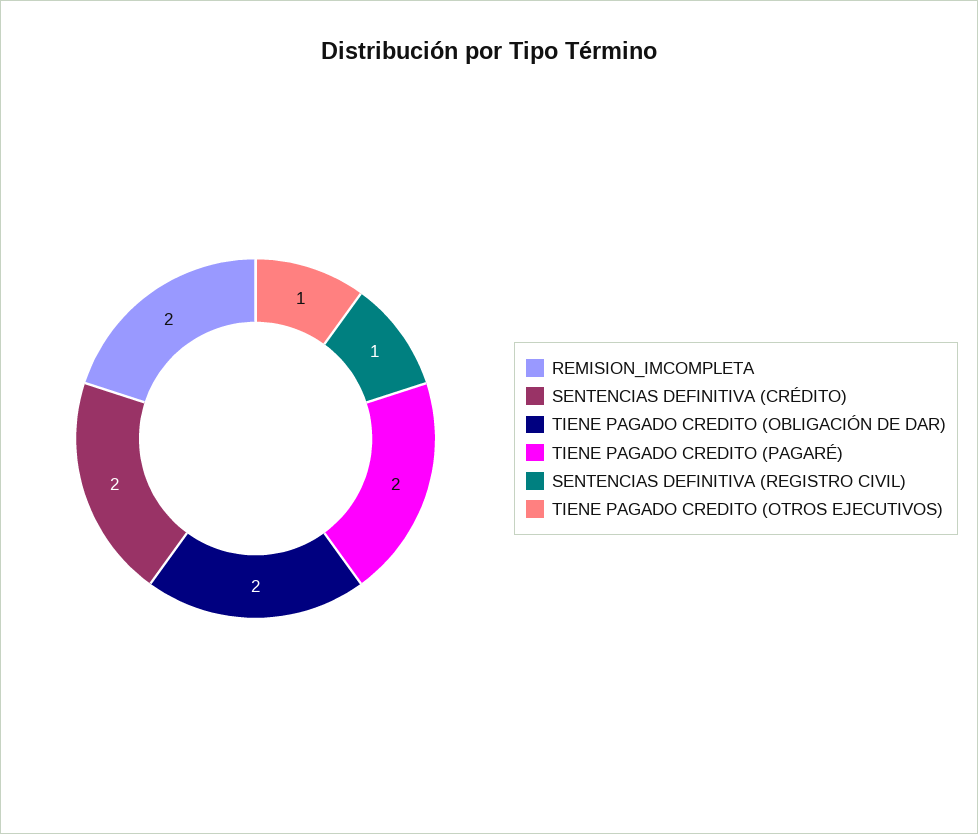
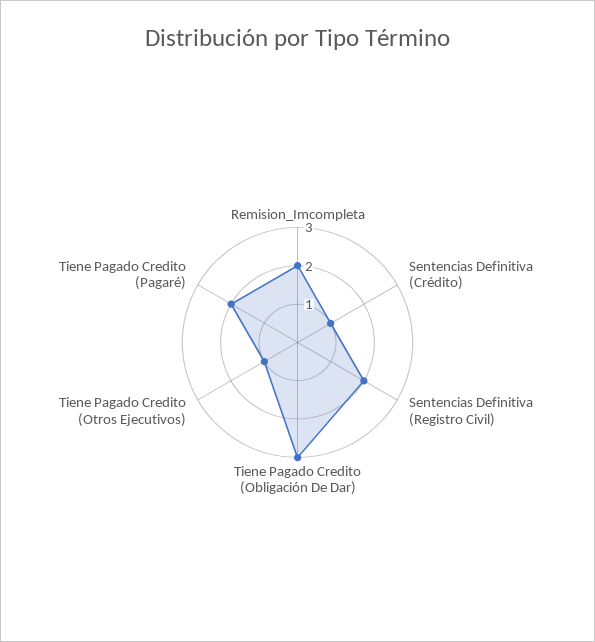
SENTENCIAS DEFINITIVA (CRÉDITO): 2 -> 1
TIENE PAGADO CREDITO (OBLIGACIÓN DE DAR): 2 -> 3
SENTENCIAS DEFINITIVA (REGISTRO CIVIL): 1 -> 2

